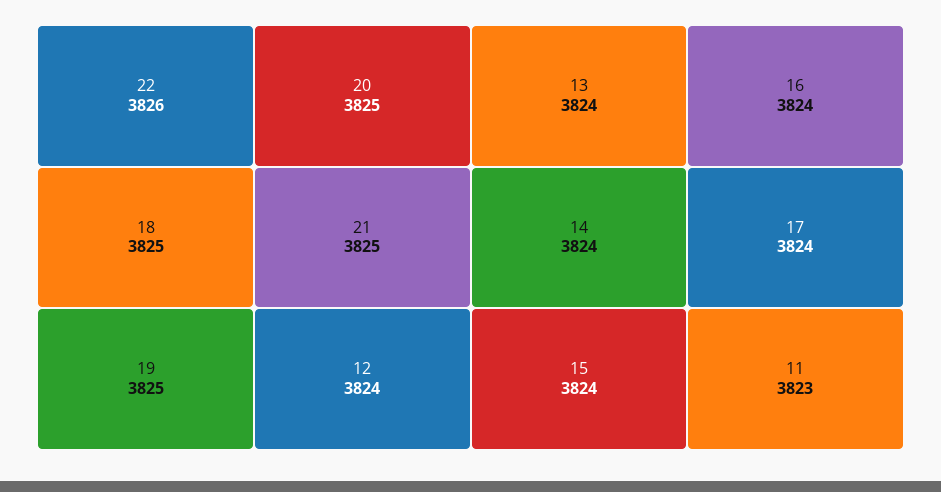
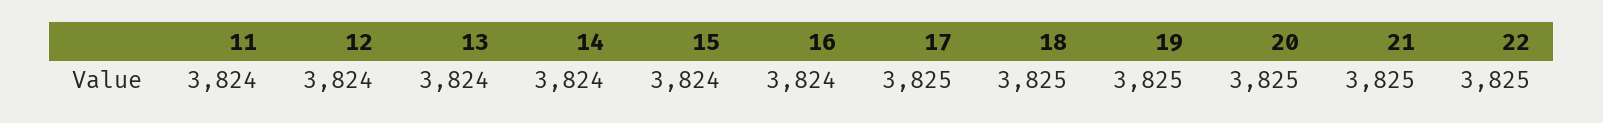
22: 3826 -> 3825
17: 3824 -> 3825
11: 3823 -> 3824

